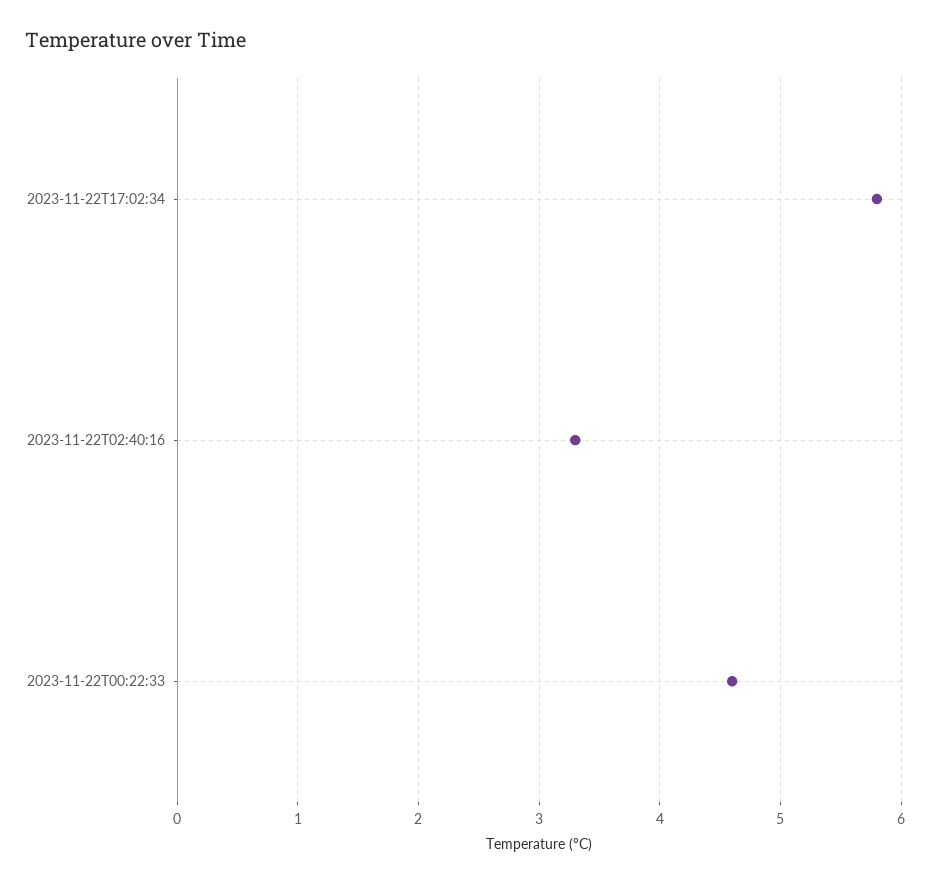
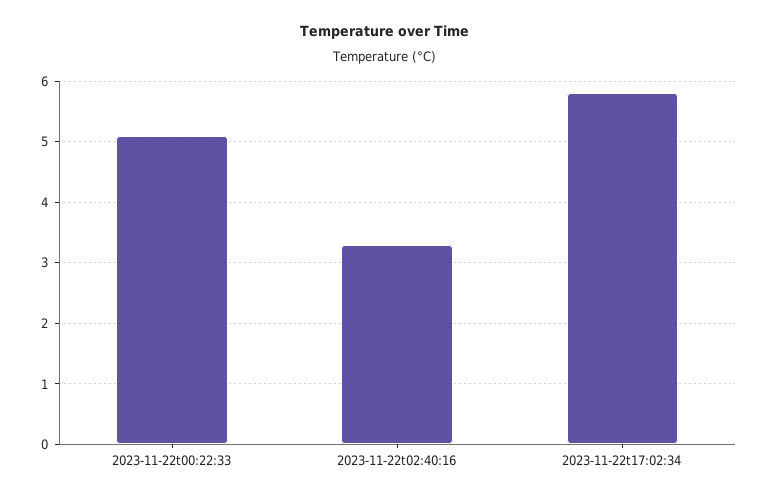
2023-11-22T00:22:33: 4.6 -> 5.1

